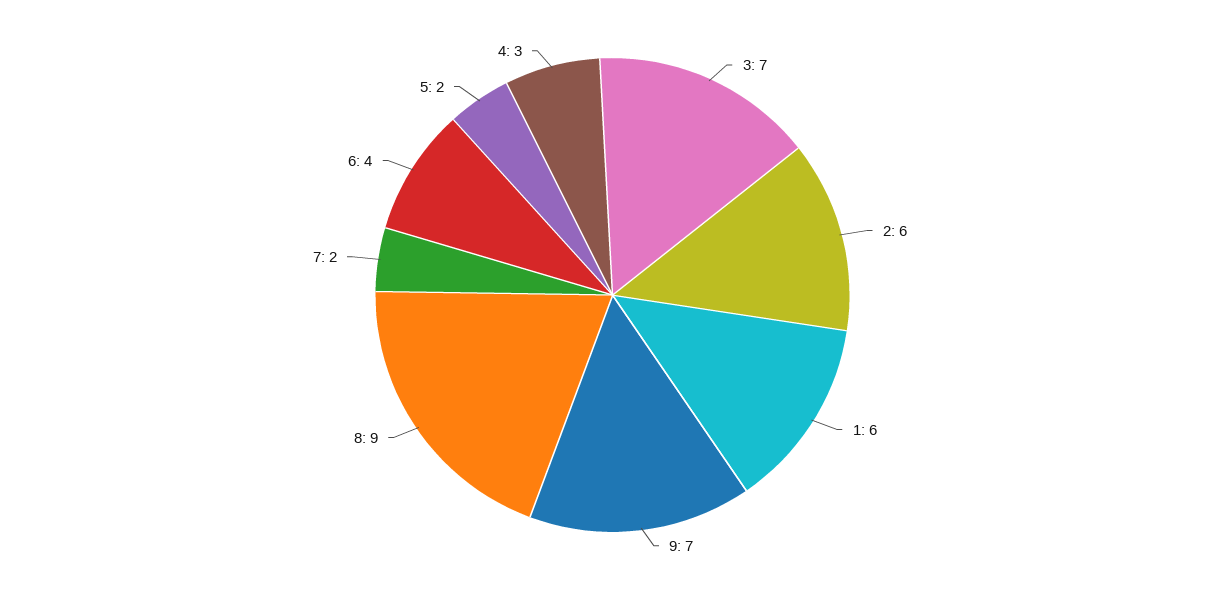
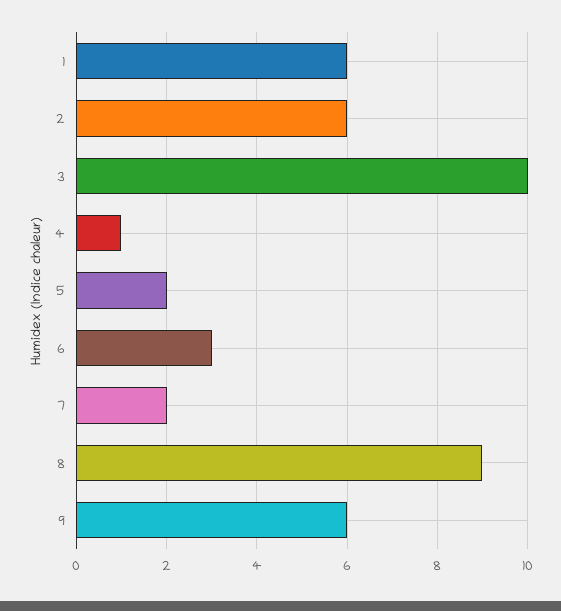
3: 7 -> 10
9: 7 -> 6
6: 4 -> 3
4: 3 -> 1

